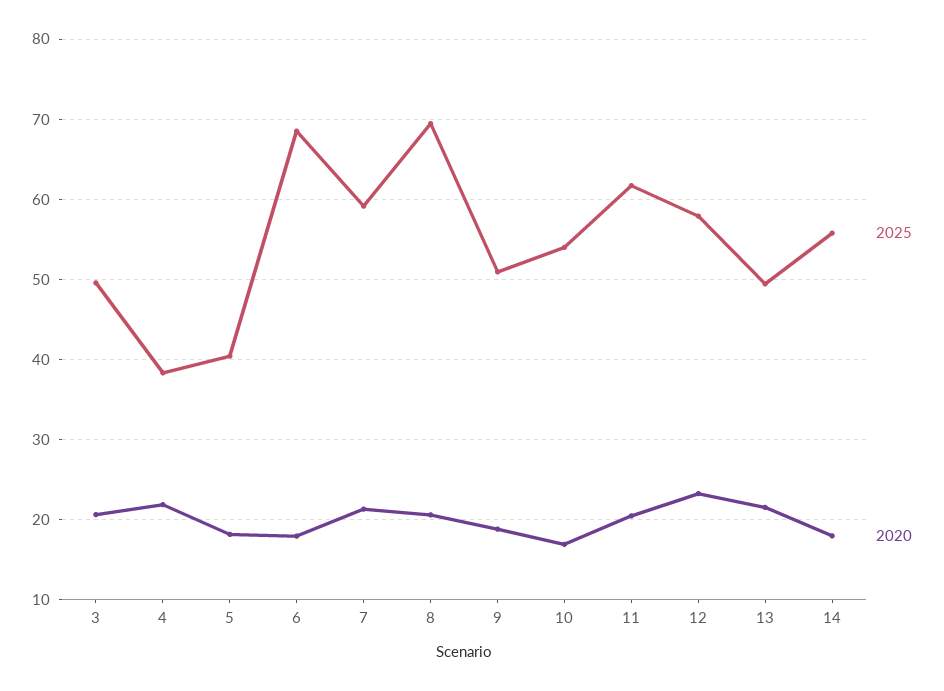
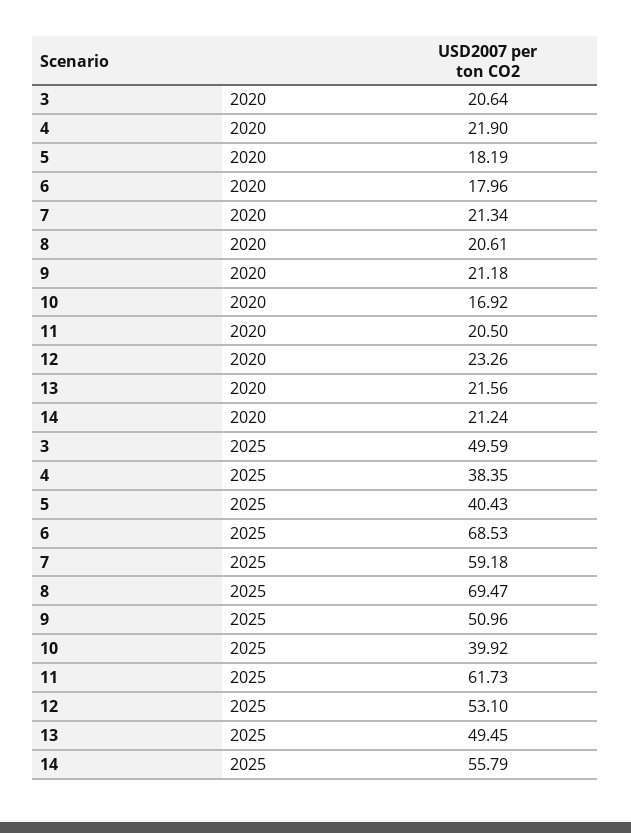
2020, 9: 19 -> 21.18
2025, 10: 54 -> 39.92
2025, 12: 58 -> 53.1
2020, 14: 18 -> 21.24

